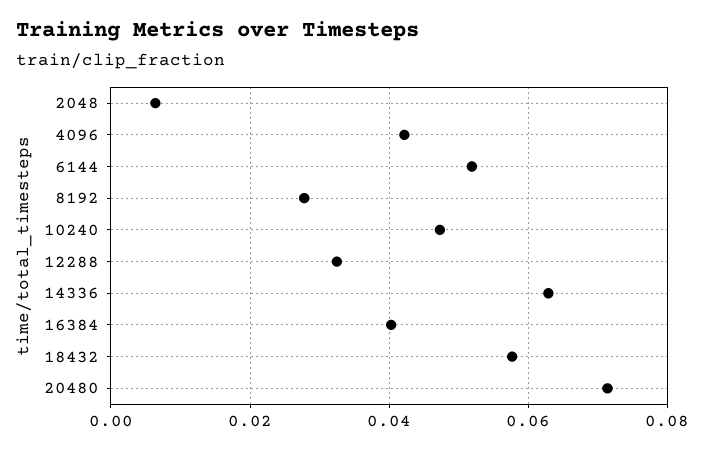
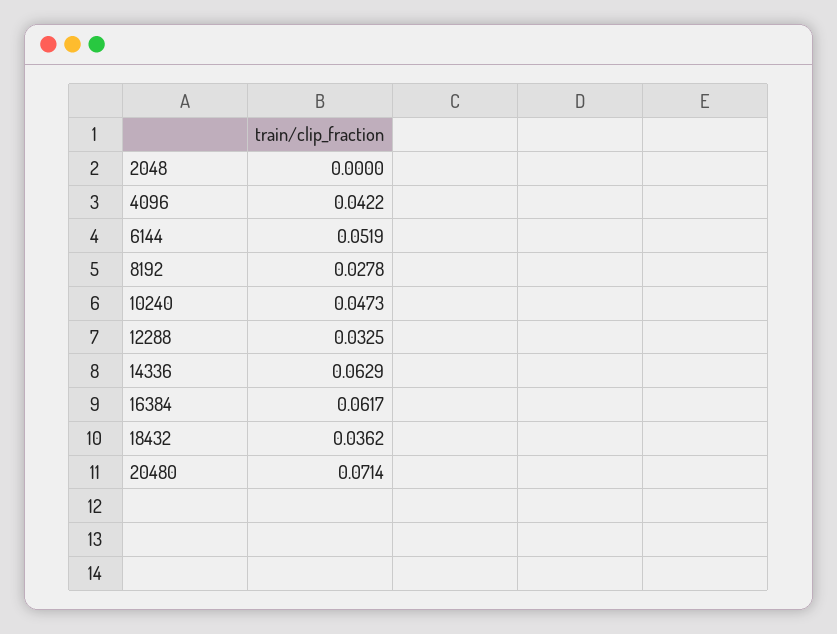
2048: 0.006 -> 0
16384: 0.04 -> 0.0617
18432: 0.058 -> 0.0362

